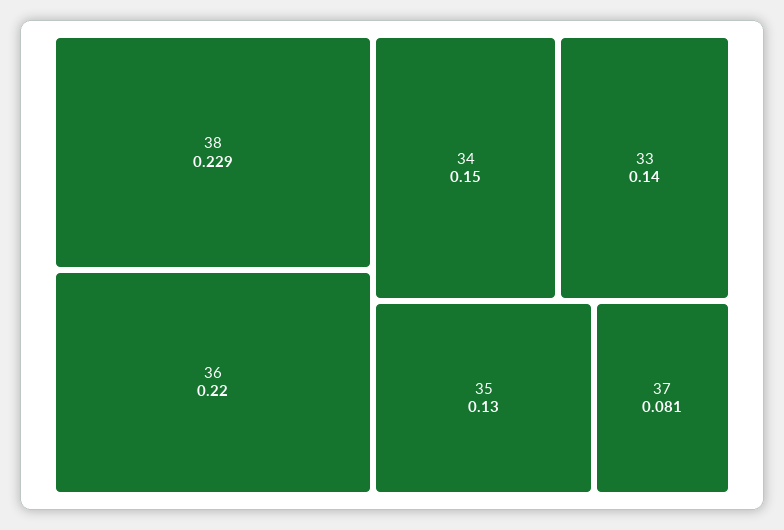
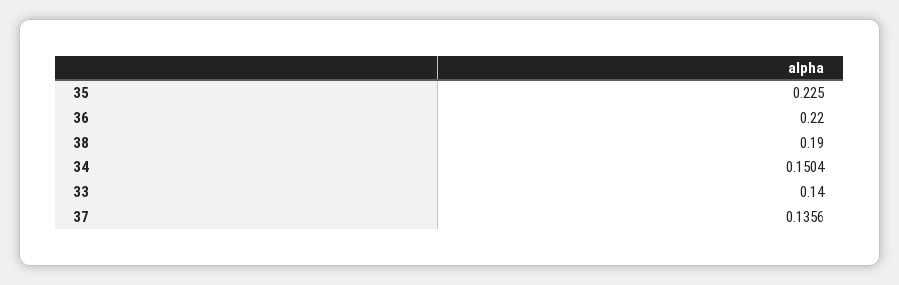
38: 0.229 -> 0.19
35: 0.13 -> 0.225
37: 0.081 -> 0.1356

